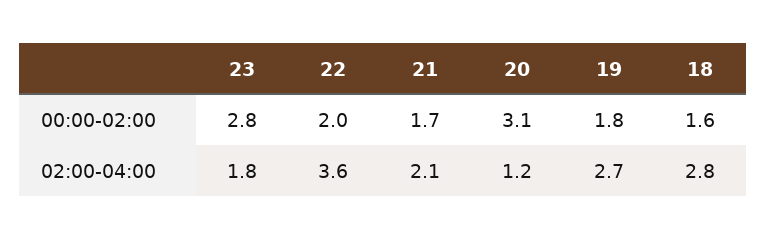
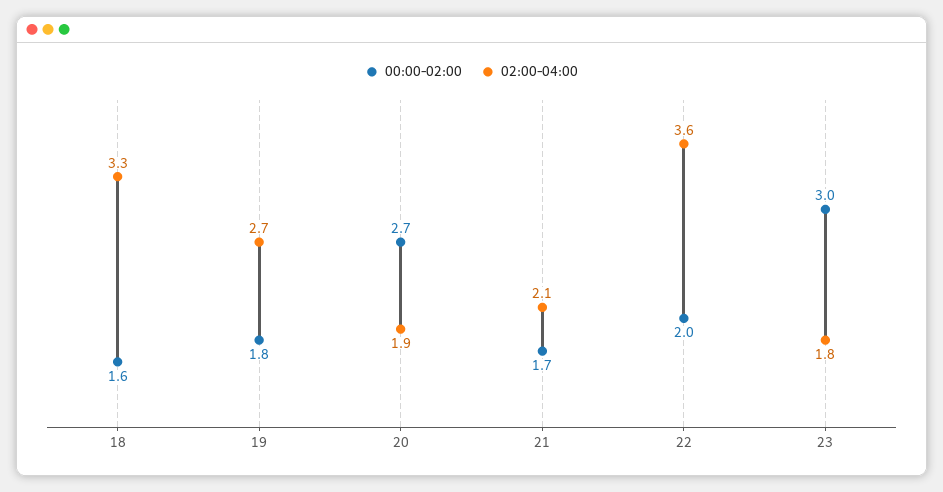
00:00-02:00, 23: 2.8 -> 3
00:00-02:00, 20: 3.1 -> 2.7
02:00-04:00, 20: 1.2 -> 1.9
02:00-04:00, 18: 2.8 -> 3.3

